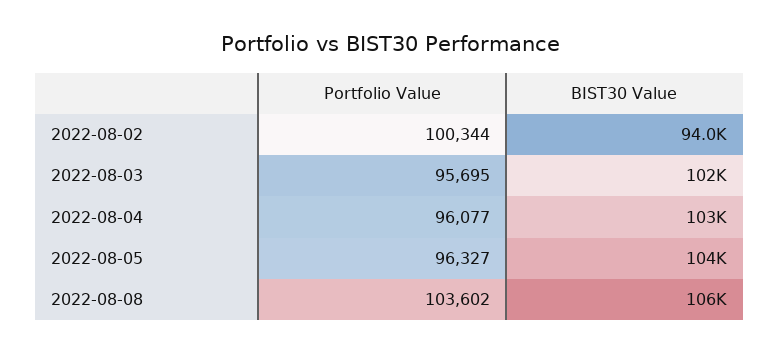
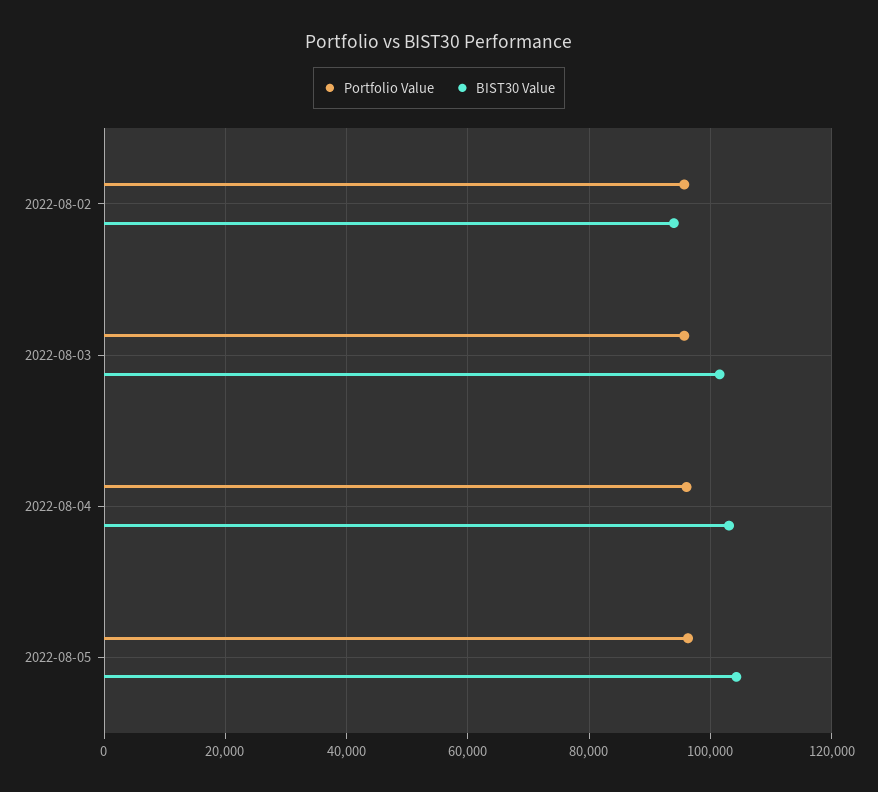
Portfolio Value, 2022-08-02: 100344 -> 96000
Portfolio Value, 2022-08-08: 103602 -> none
BIST30 Value, 2022-08-08: 106000 -> none

